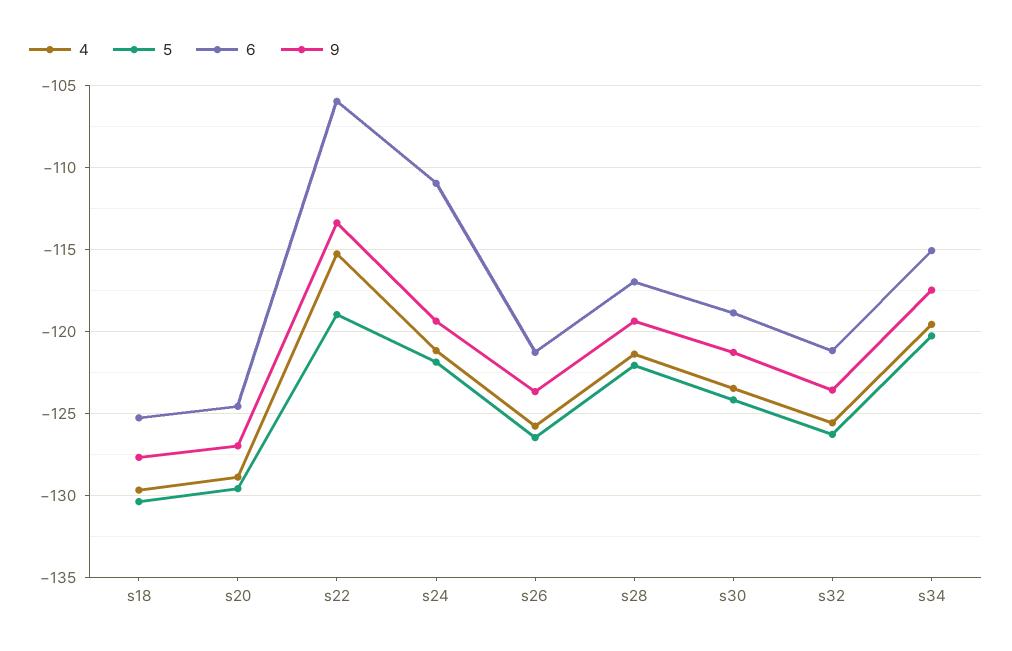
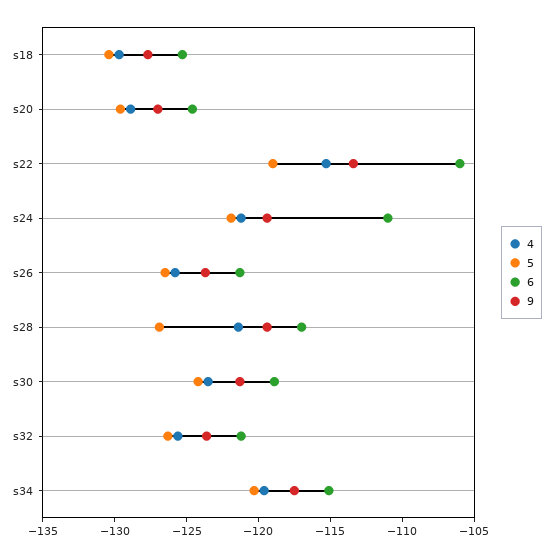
5, s28: -122 -> -127

